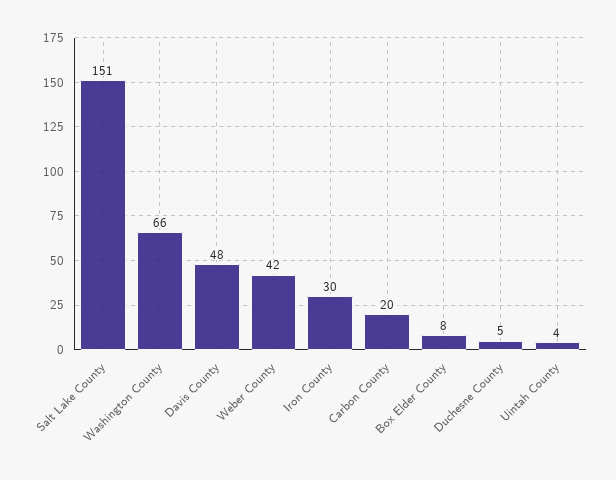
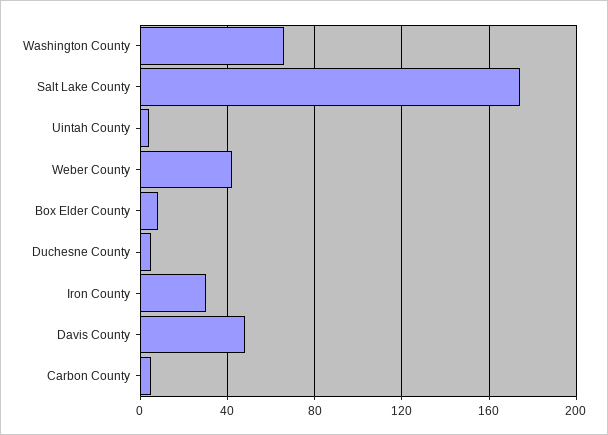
Salt Lake County: 151 -> 175
Carbon County: 20 -> 5

